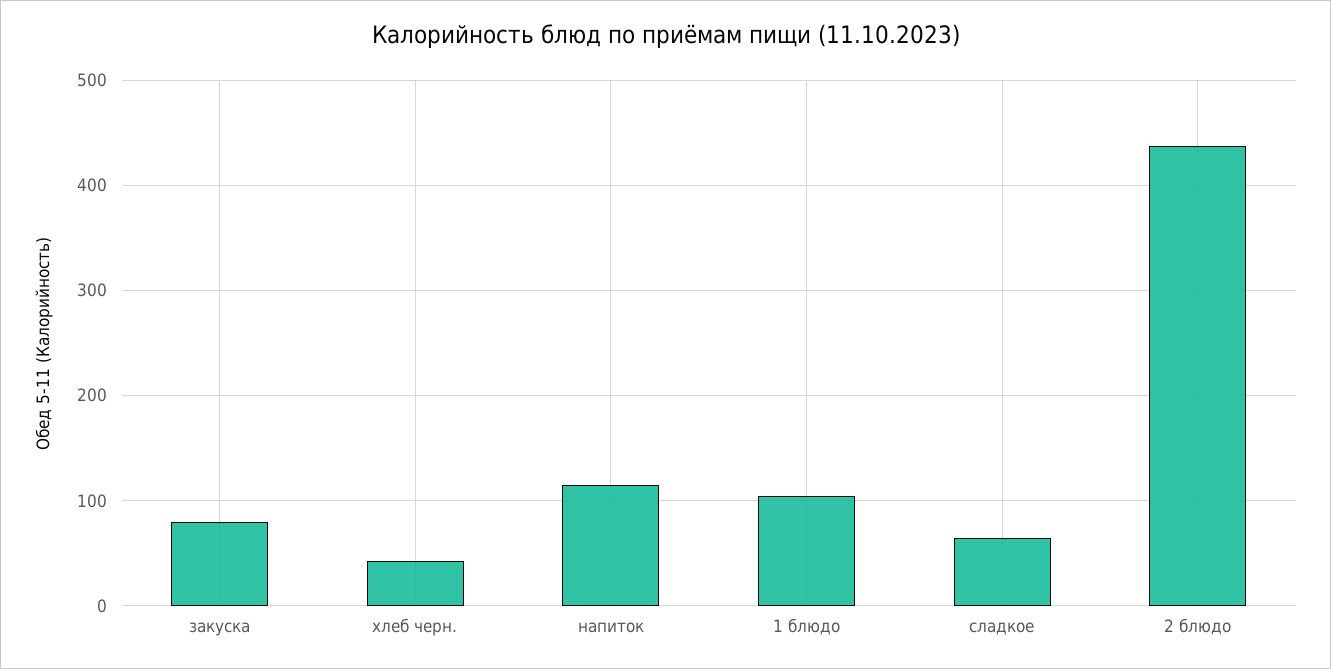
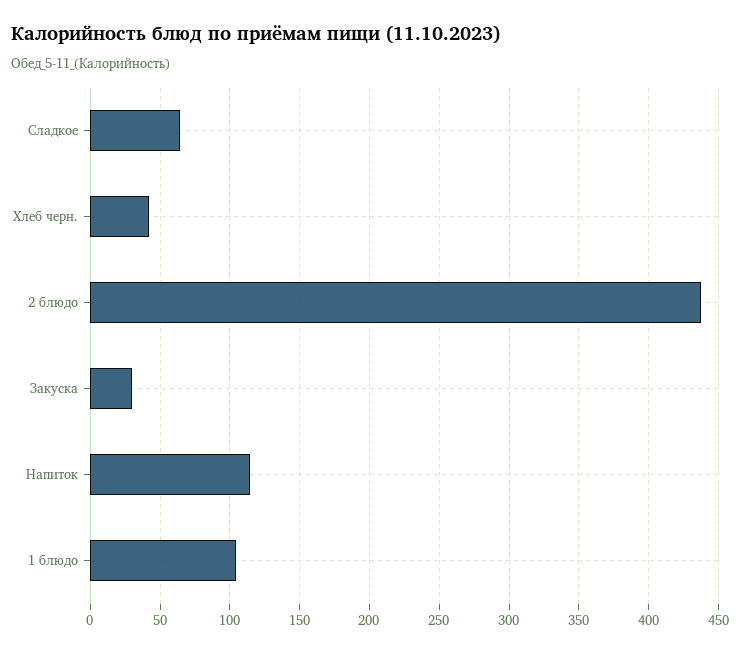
закуска: 80 -> 30

